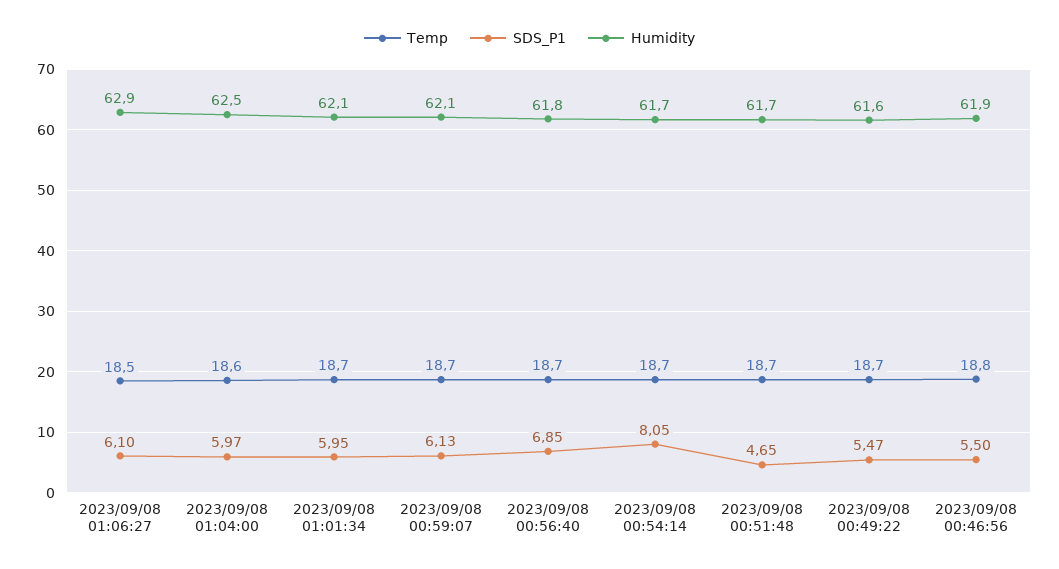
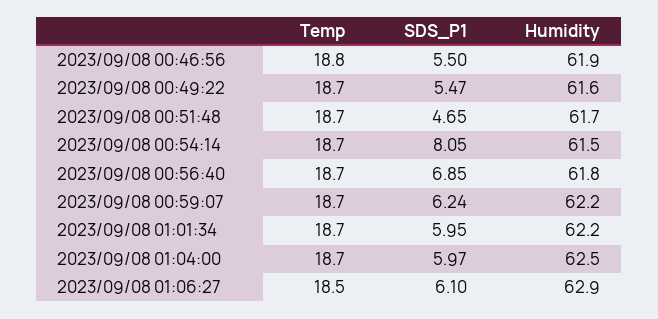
Temp, 2023/09/08 01:04:00: 18.6 -> 18.7
Humidity, 2023/09/08 01:01:34: 62.1 -> 62.2
SDS_P1, 2023/09/08 00:59:07: 6.13 -> 6.24
Humidity, 2023/09/08 00:59:07: 62.1 -> 62.2
Humidity, 2023/09/08 00:54:14: 61.7 -> 61.5

